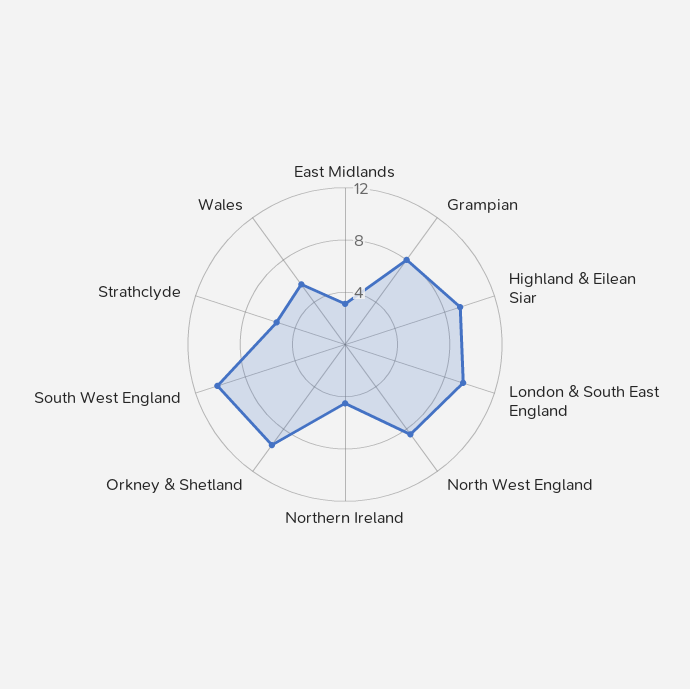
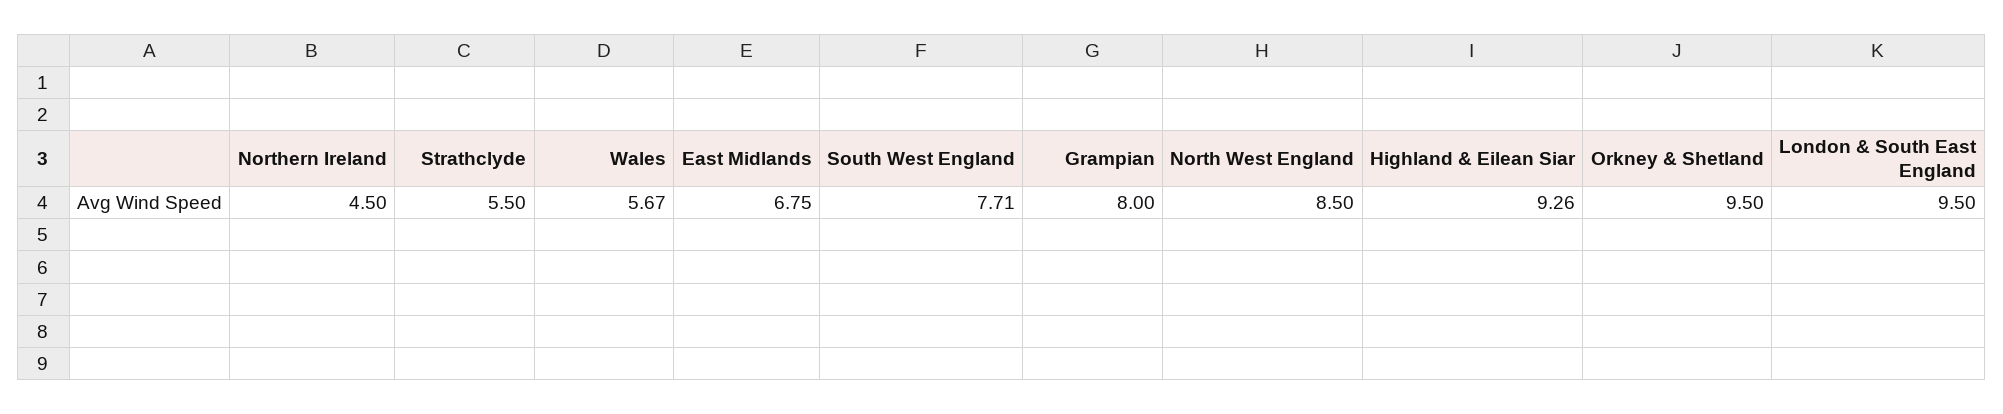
East Midlands: 3 -> 6.75
South West England: 10 -> 7.71

